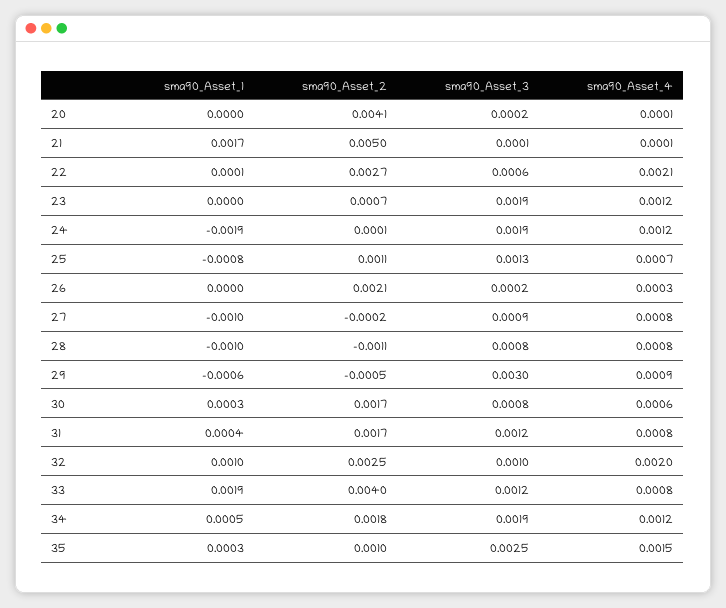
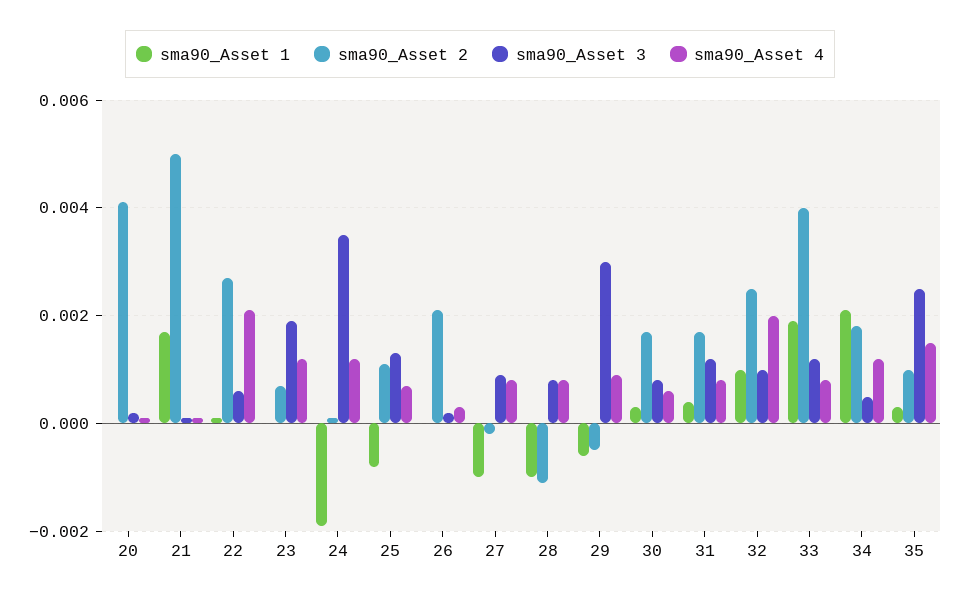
sma90_Asset_3, 24: 0.0019 -> 0.0035
sma90_Asset_1, 34: 0.0005 -> 0.002
sma90_Asset_3, 34: 0.0019 -> 0.0005

